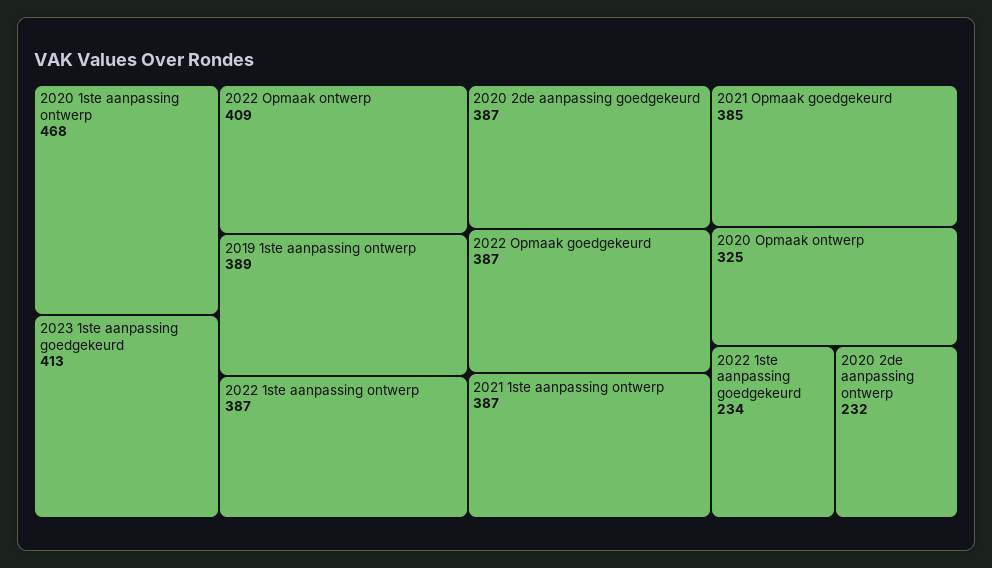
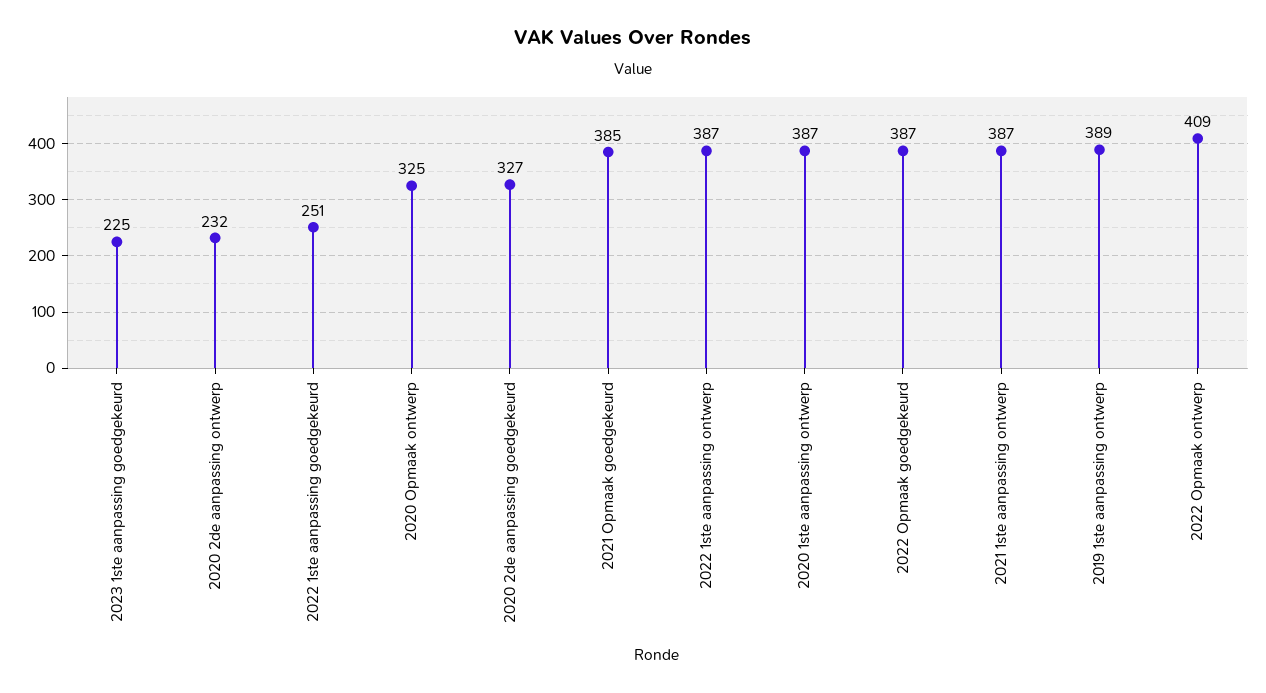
2020 1ste aanpassing ontwerp: 468 -> 387
2023 1ste aanpassing goedgekeurd: 413 -> 225
2020 2de aanpassing goedgekeurd: 387 -> 327
2022 1ste aanpassing goedgekeurd: 234 -> 251

